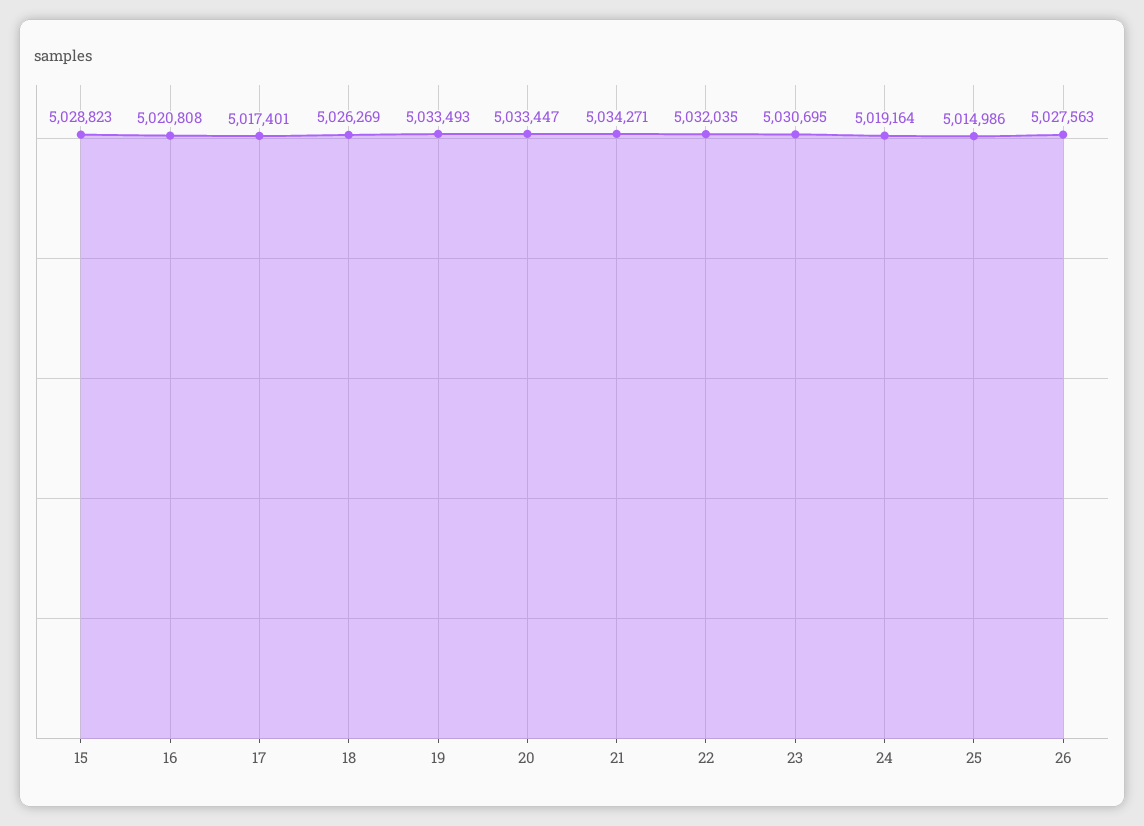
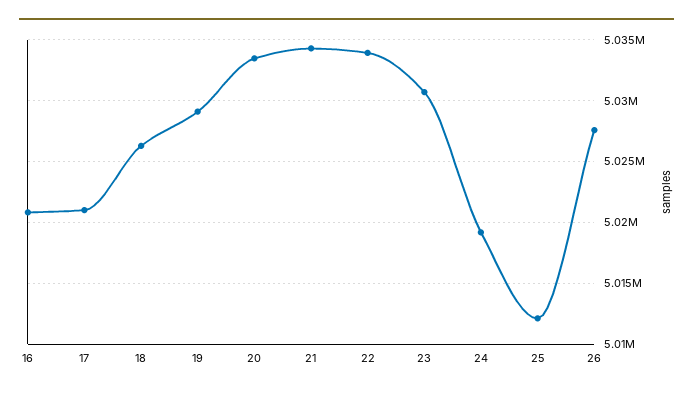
15: 5028823 -> none
17: 5017401 -> 5021000
19: 5033493 -> 5029000
22: 5032035 -> 5034000
25: 5014986 -> 5012000

